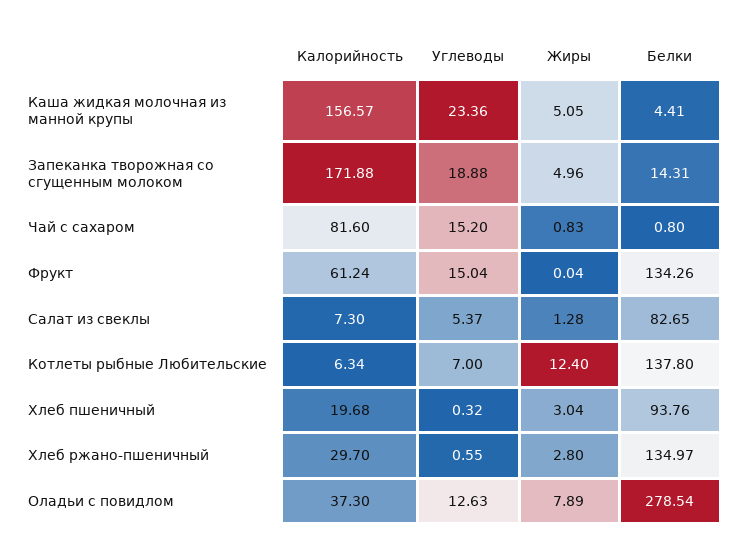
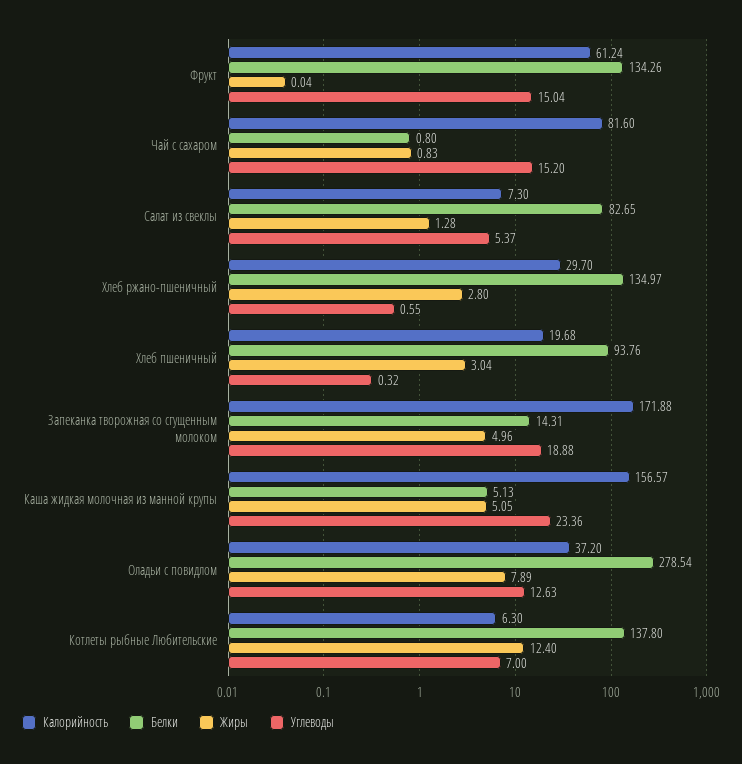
Белки, Каша жидкая молочная из манной крупы: 4.41 -> 5.13
Калорийность, Котлеты рыбные Любительские: 6.34 -> 6.3
Калорийность, Оладьи с повидлом: 37.3 -> 37.2

